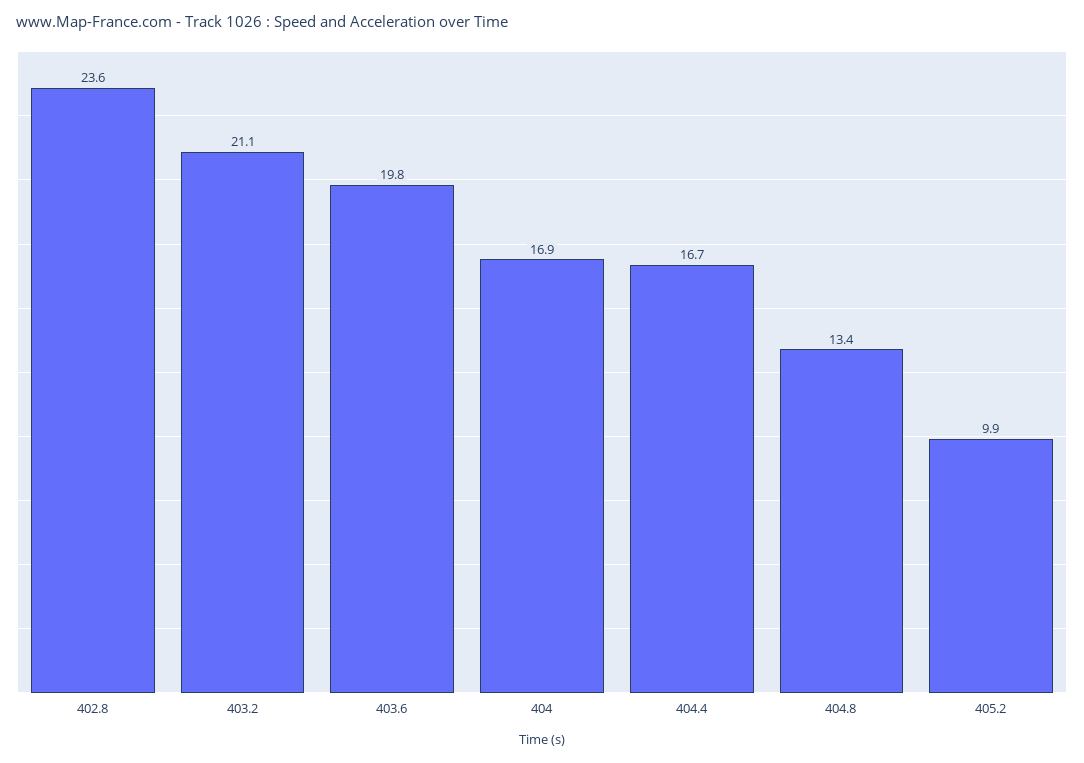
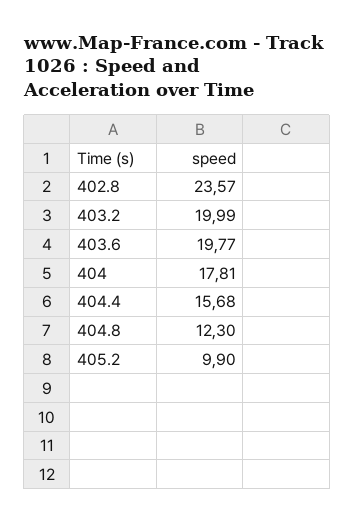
403.2: 21.1 -> 19.99
404: 16.9 -> 17.81
404.4: 16.7 -> 15.68
404.8: 13.4 -> 12.3

